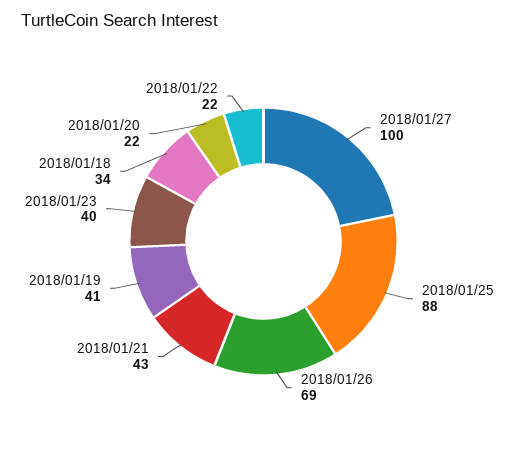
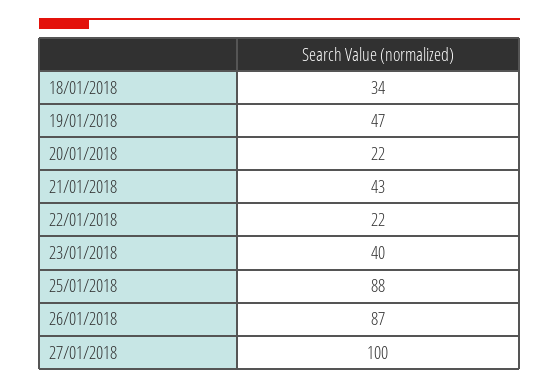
2018/01/26: 69 -> 87
2018/01/19: 41 -> 47

